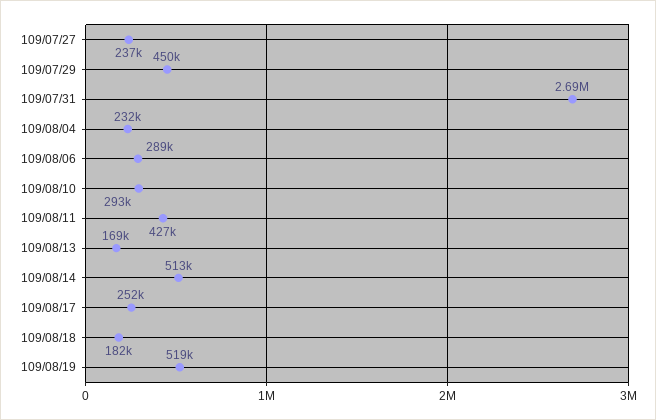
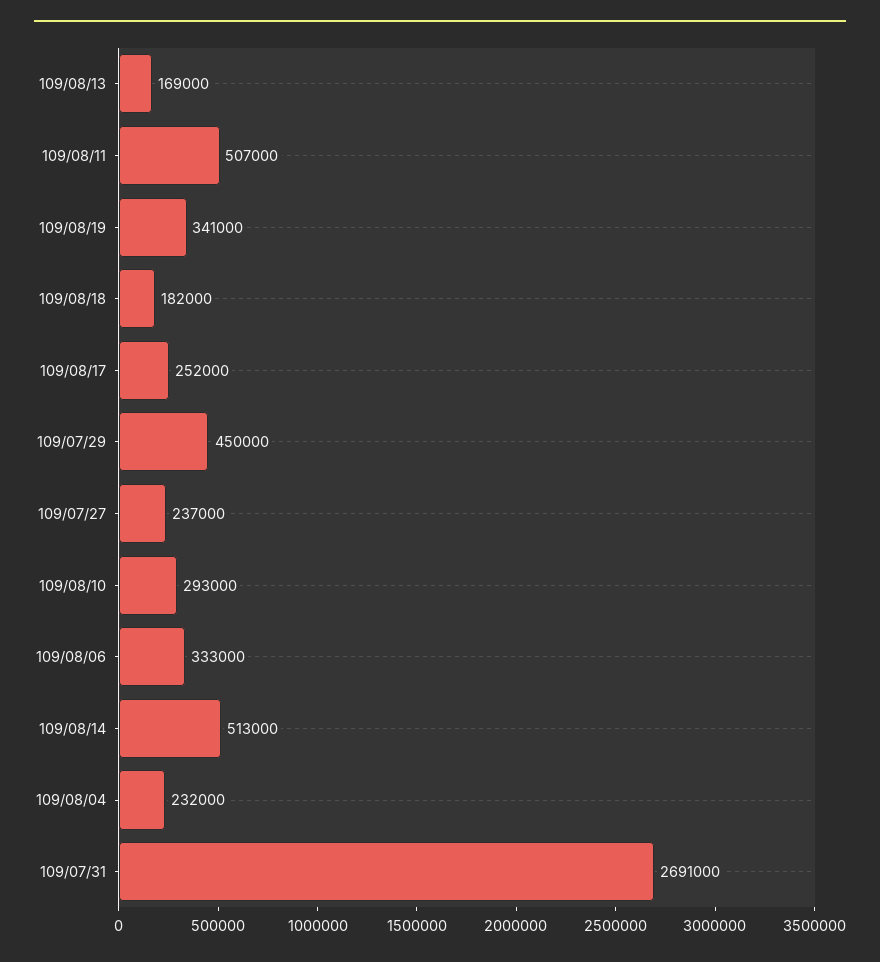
109/08/06: 289000 -> 333000
109/08/11: 427000 -> 507000
109/08/19: 519000 -> 341000

